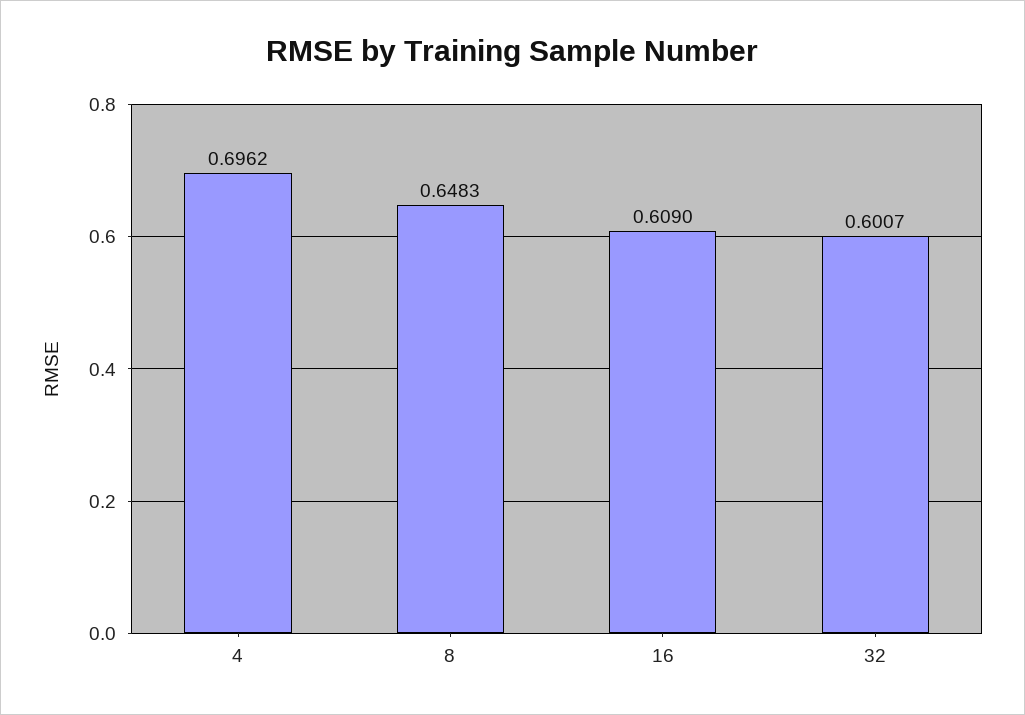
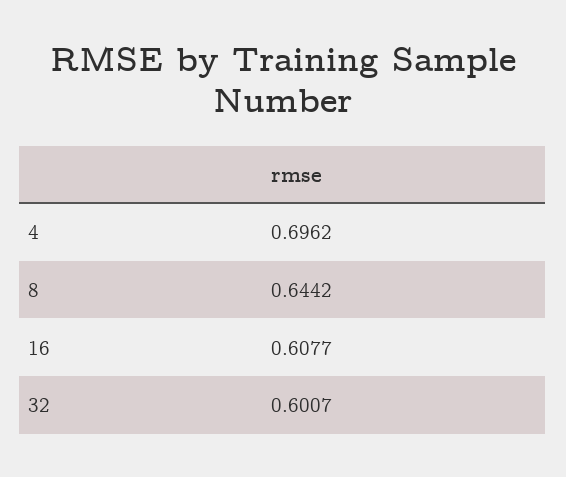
8: 0.6483 -> 0.6442
16: 0.609 -> 0.6077

